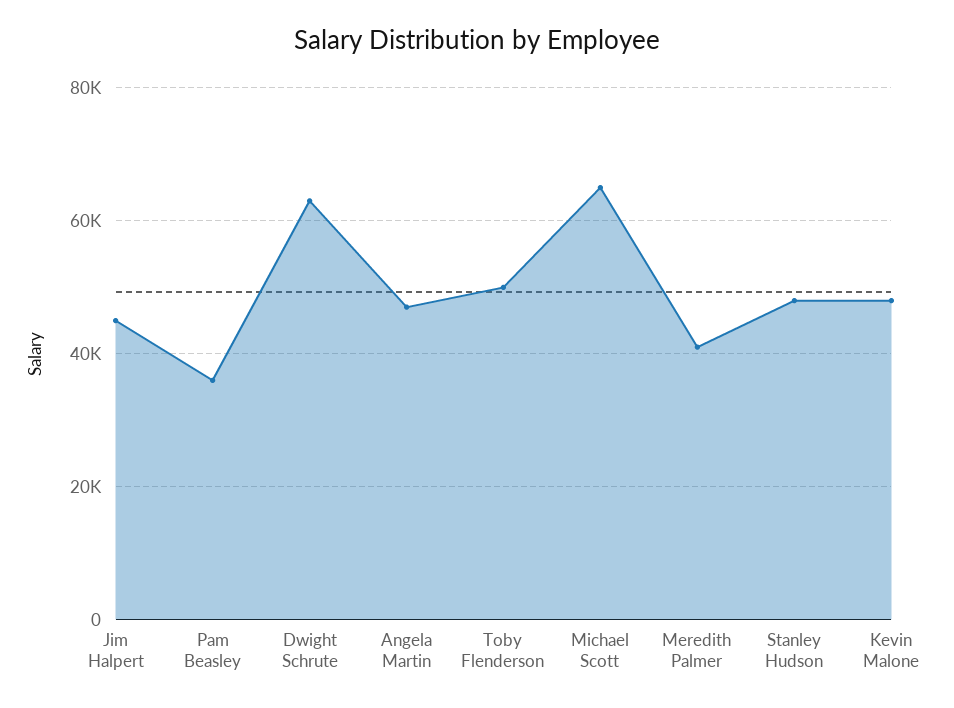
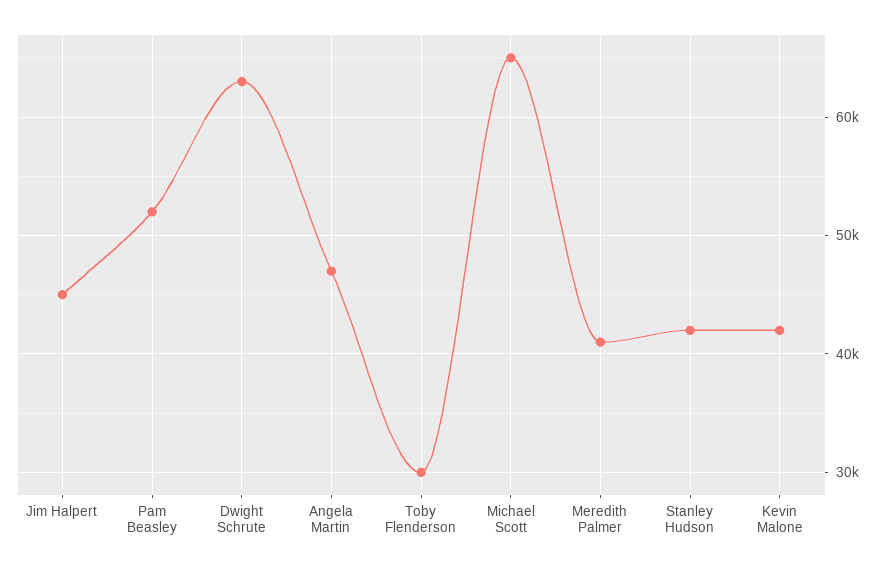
Pam Beasley: 36000 -> 52000
Toby Flenderson: 50000 -> 30000
Stanley Hudson: 48000 -> 42000
Kevin Malone: 48000 -> 42000

